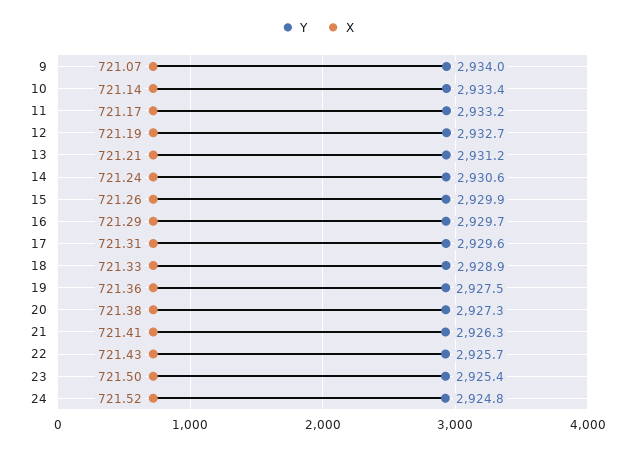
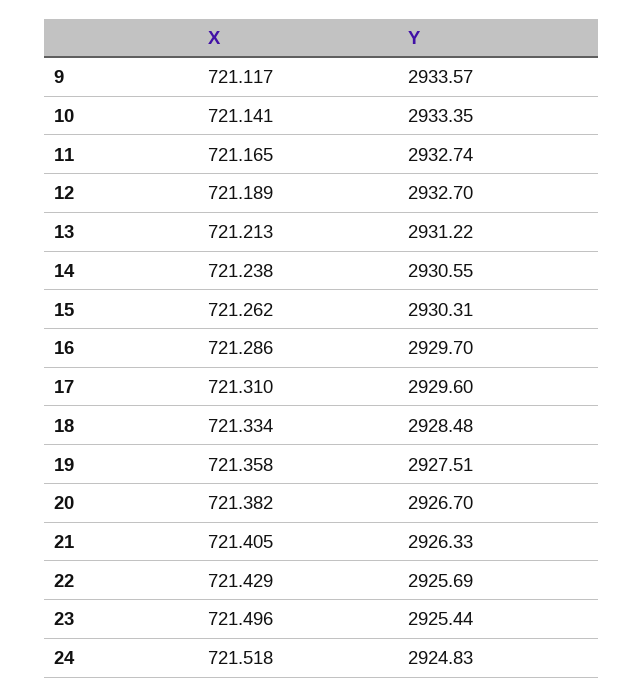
Y, 9: 2934 -> 2933.57
X, 9: 721.07 -> 721.117
Y, 11: 2933.2 -> 2932.74
Y, 15: 2929.9 -> 2930.31
Y, 18: 2928.9 -> 2928.48
Y, 20: 2927.3 -> 2926.7

